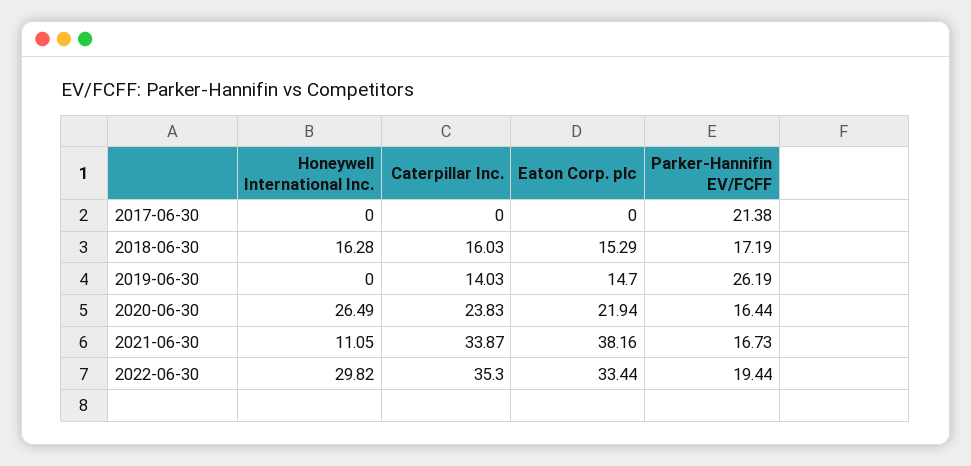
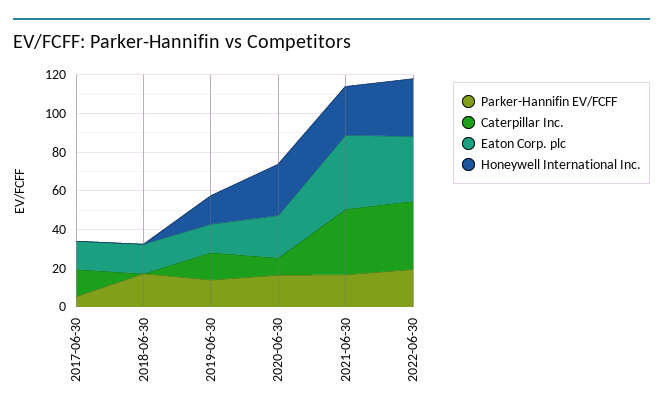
Caterpillar Inc., 2017-06-30: 0 -> 15
Eaton Corp. plc, 2017-06-30: 0 -> 15
Parker-Hannifin EV/FCFF, 2017-06-30: 21.38 -> 5
Honeywell International Inc., 2018-06-30: 16.28 -> 0
Caterpillar Inc., 2018-06-30: 16.03 -> 0
Honeywell International Inc., 2019-06-30: 0 -> 15
Parker-Hannifin EV/FCFF, 2019-06-30: 26.19 -> 15
Caterpillar Inc., 2020-06-30: 23.83 -> 10
Honeywell International Inc., 2021-06-30: 11.05 -> 25

